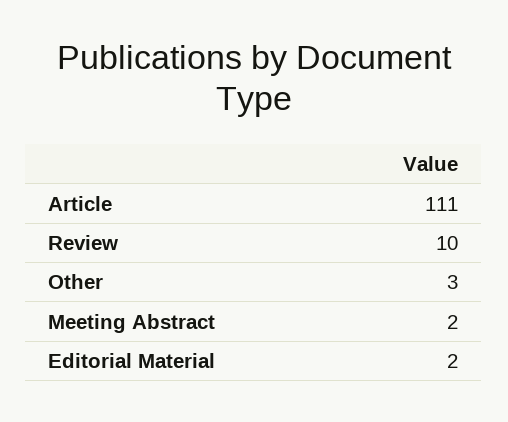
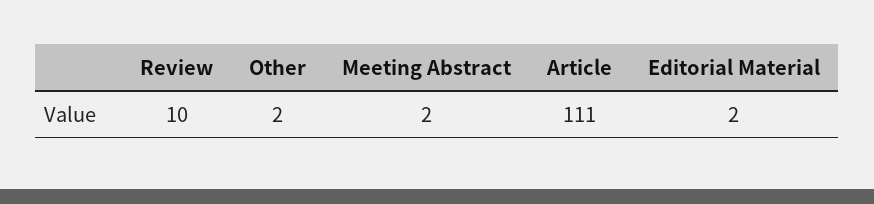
Other: 3 -> 2

